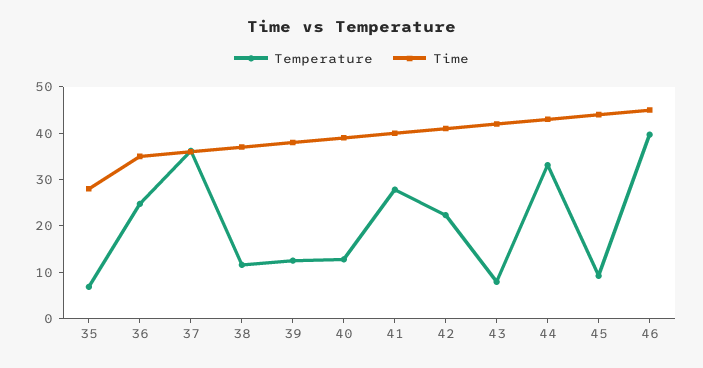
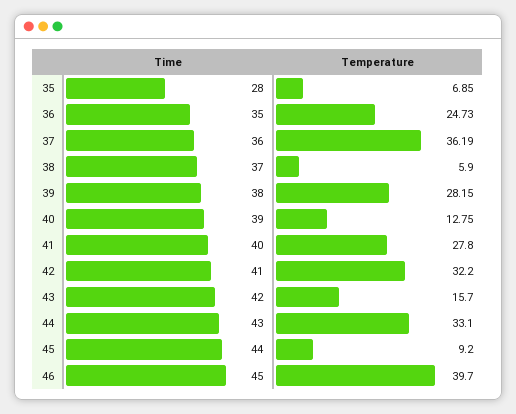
Temperature, 38: 12 -> 5.9
Temperature, 39: 12 -> 28.15
Temperature, 42: 22 -> 32.2
Temperature, 43: 8 -> 15.7

